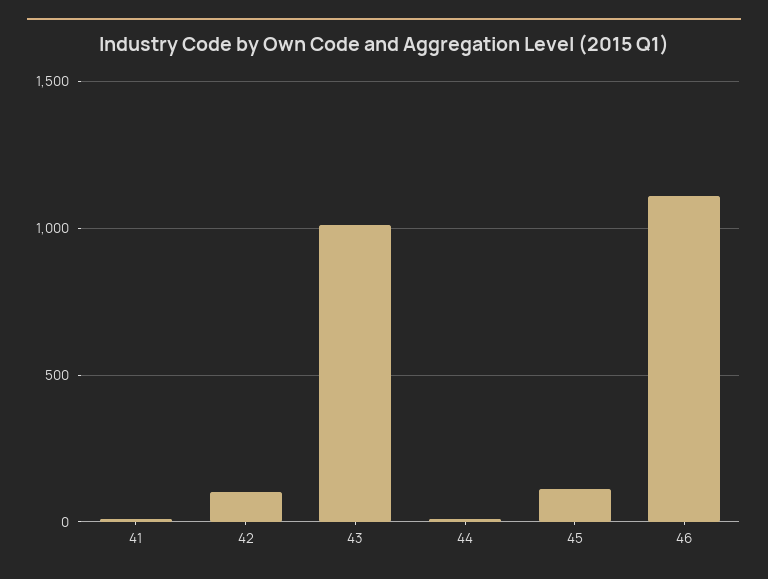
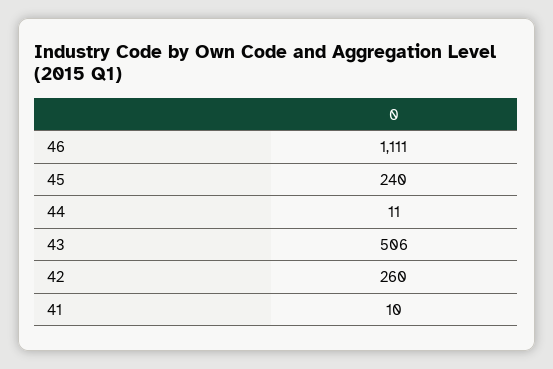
42: 100 -> 260
43: 1000 -> 506
45: 100 -> 240

